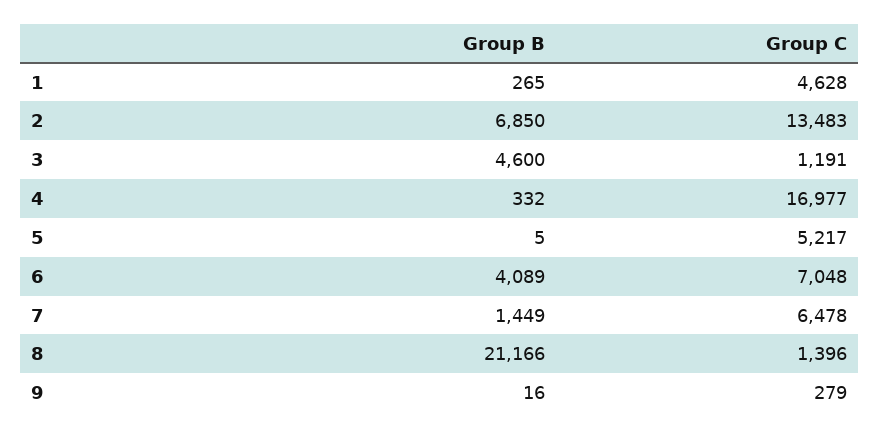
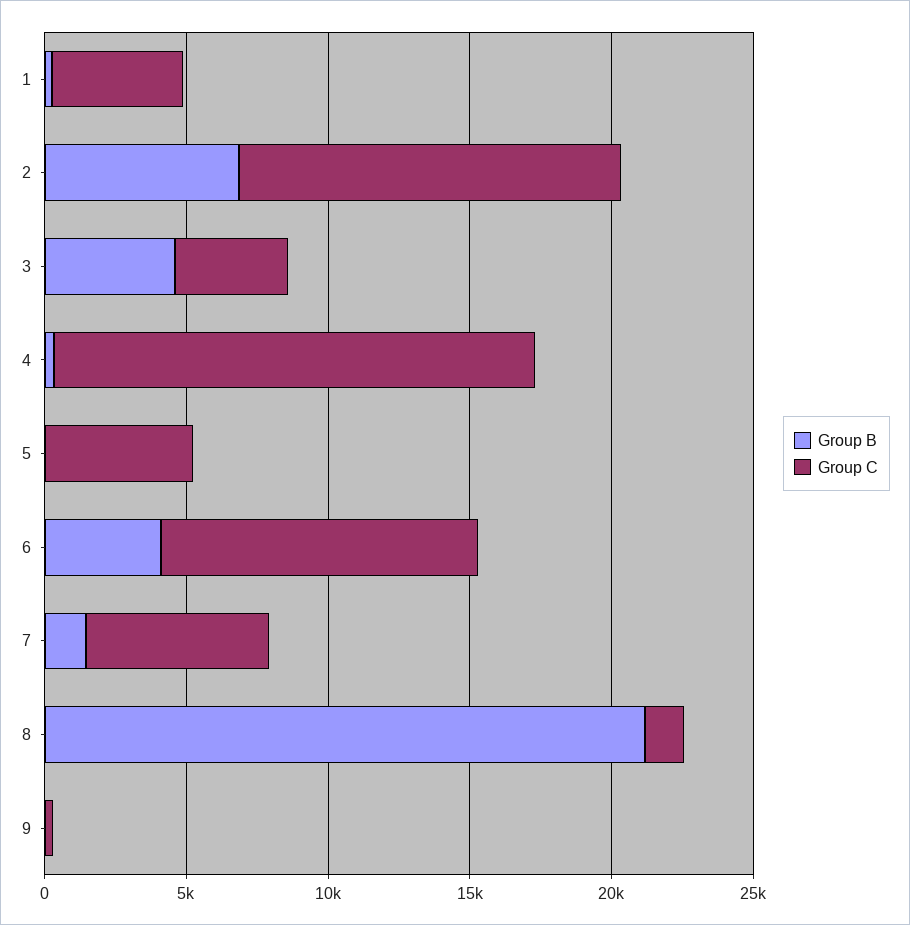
Group C, 3: 1191 -> 4000
Group C, 6: 7048 -> 11000

